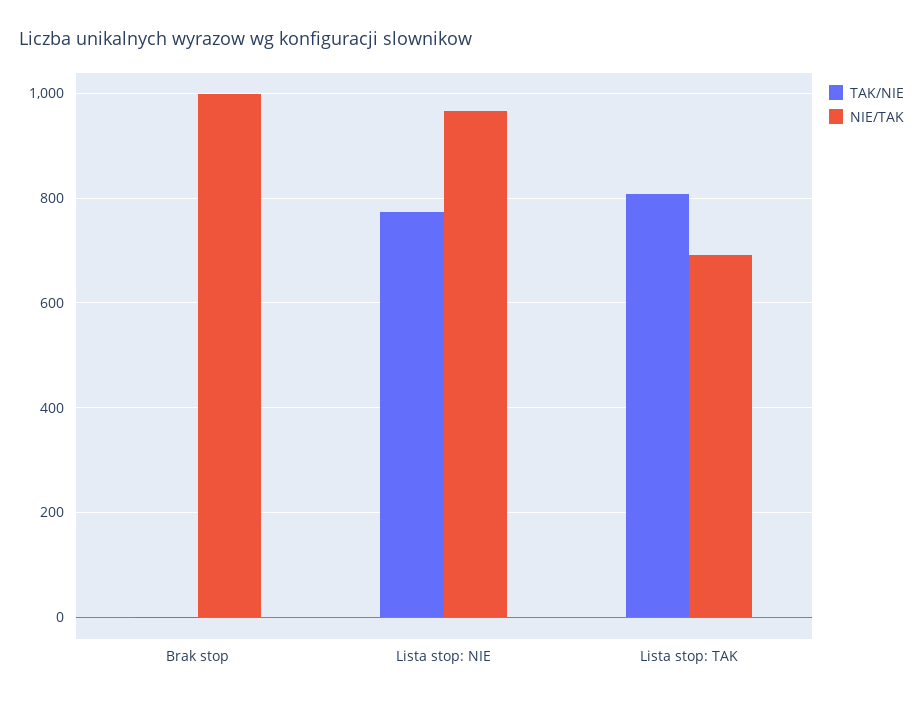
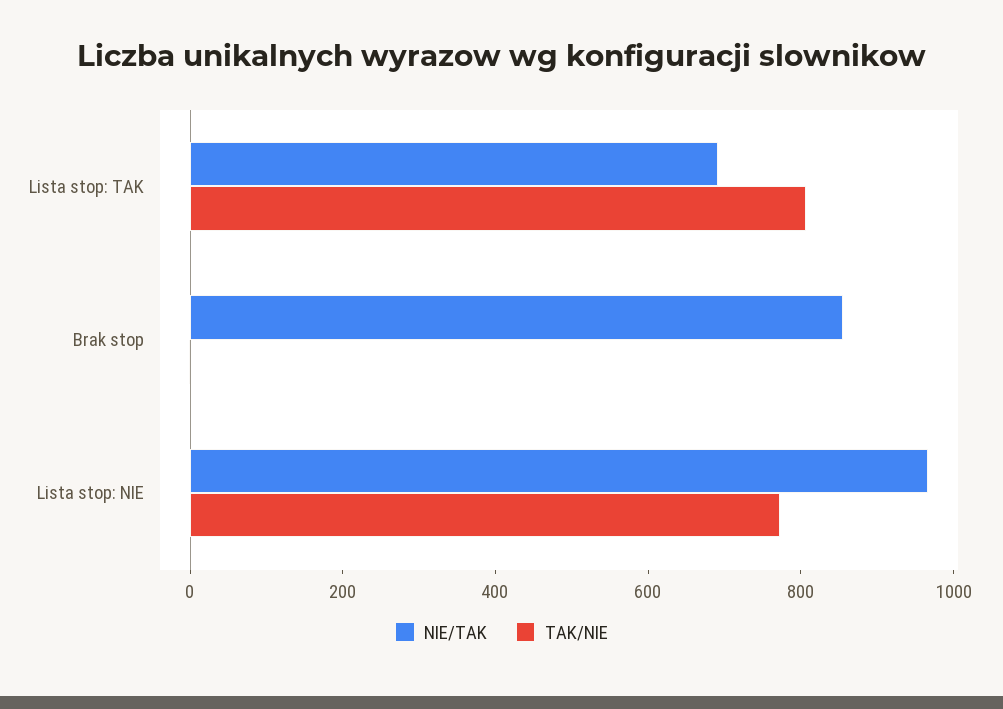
NIE/TAK, Brak stop: 1000 -> 850

